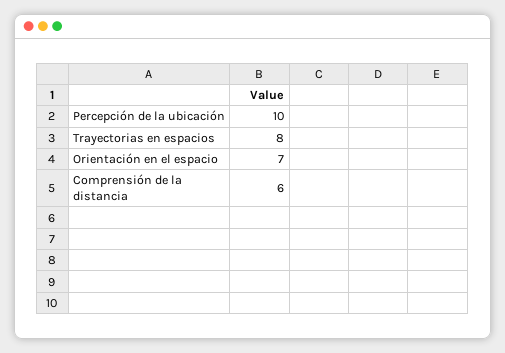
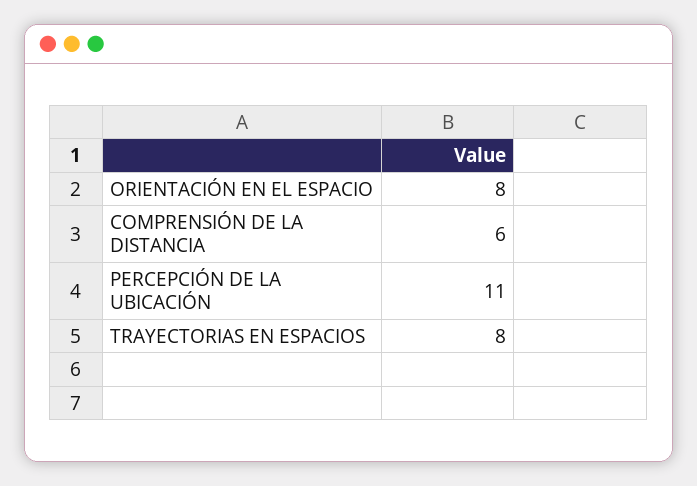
Percepción de la ubicación: 10 -> 11
Orientación en el espacio: 7 -> 8

